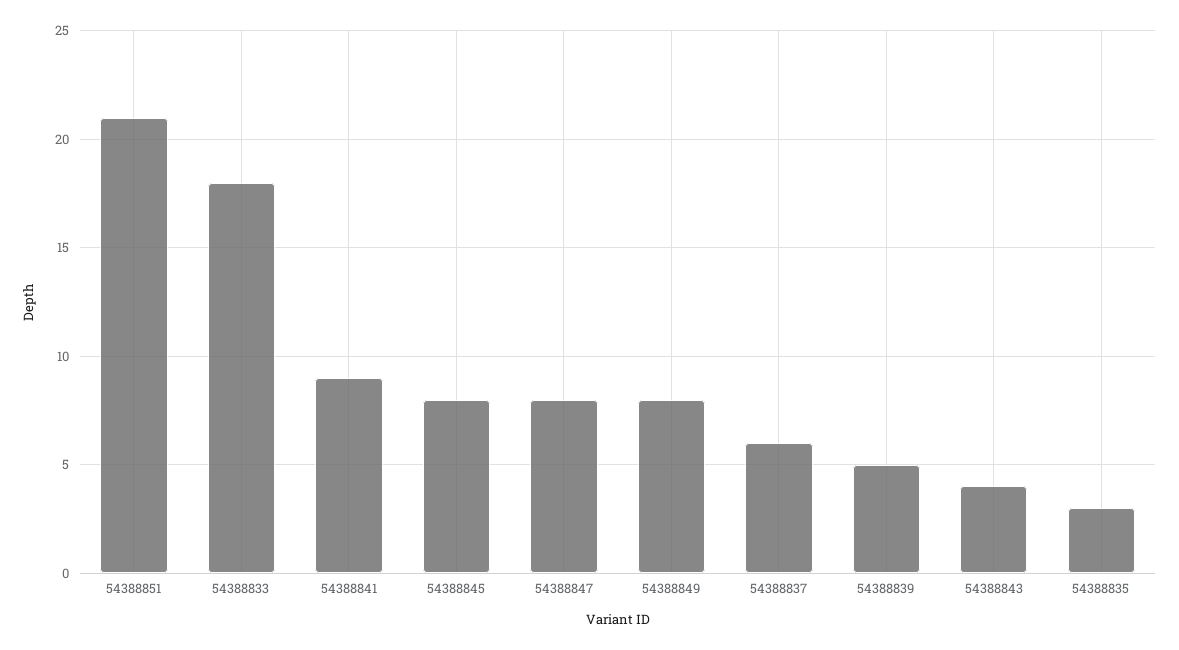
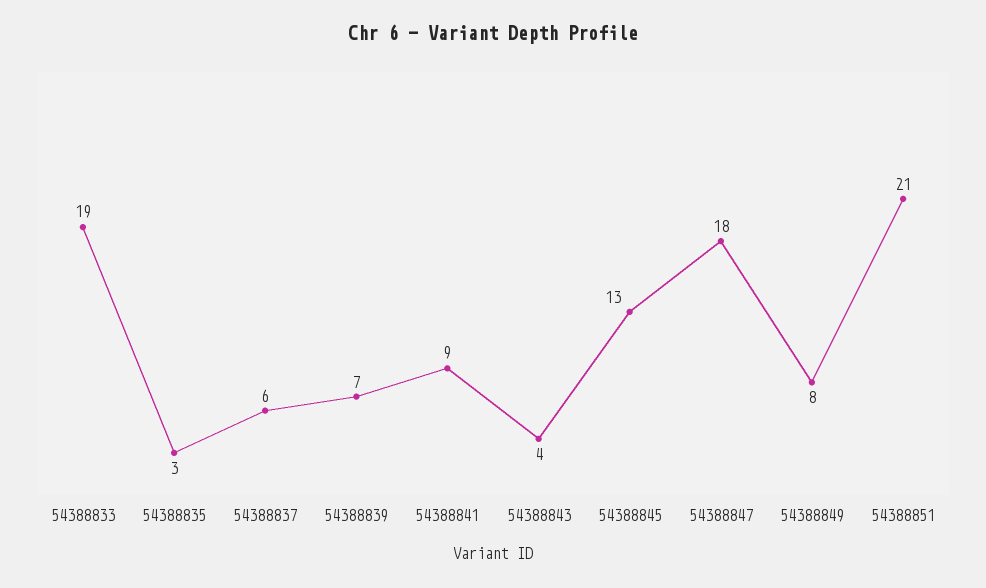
54388833: 18 -> 19
54388845: 8 -> 13
54388847: 8 -> 18
54388839: 5 -> 7

